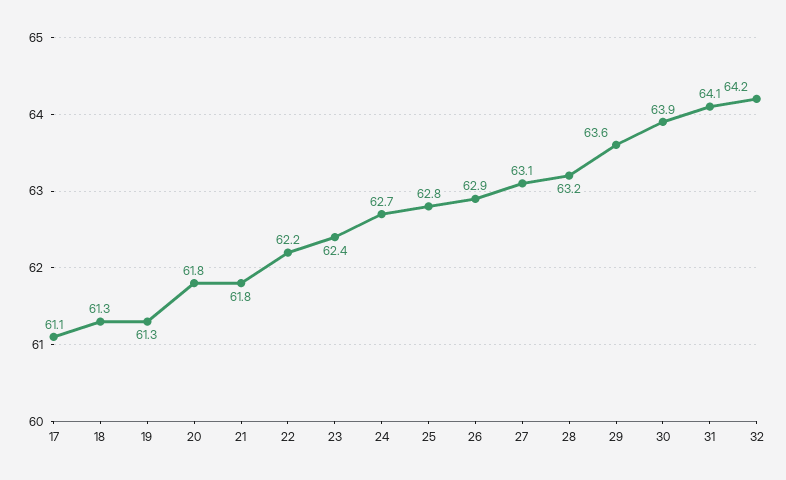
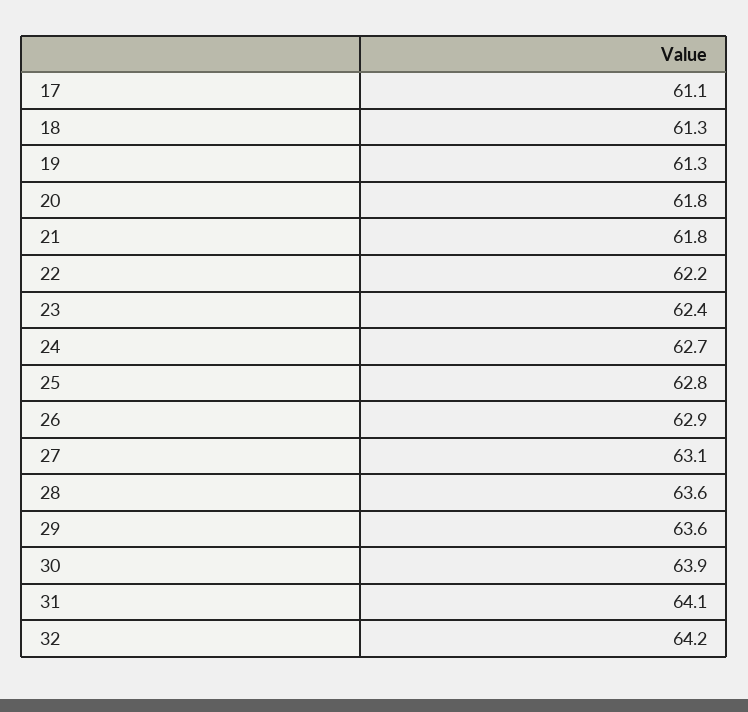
28: 63.2 -> 63.6

